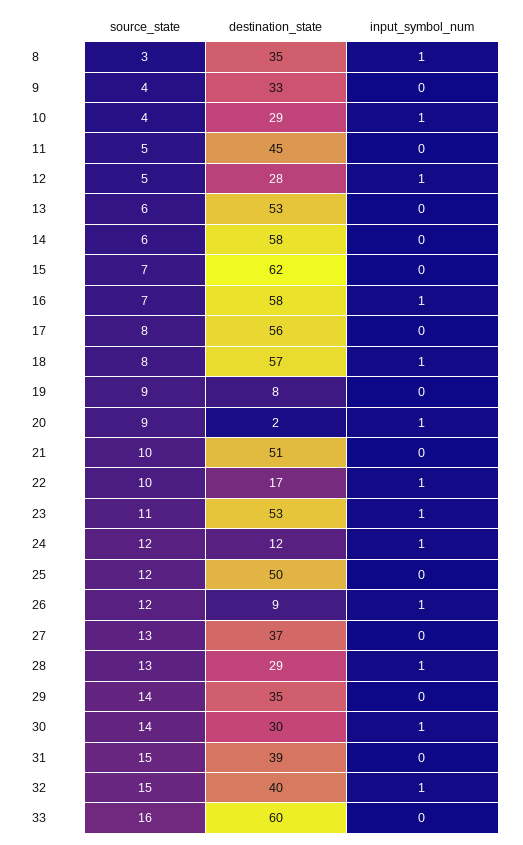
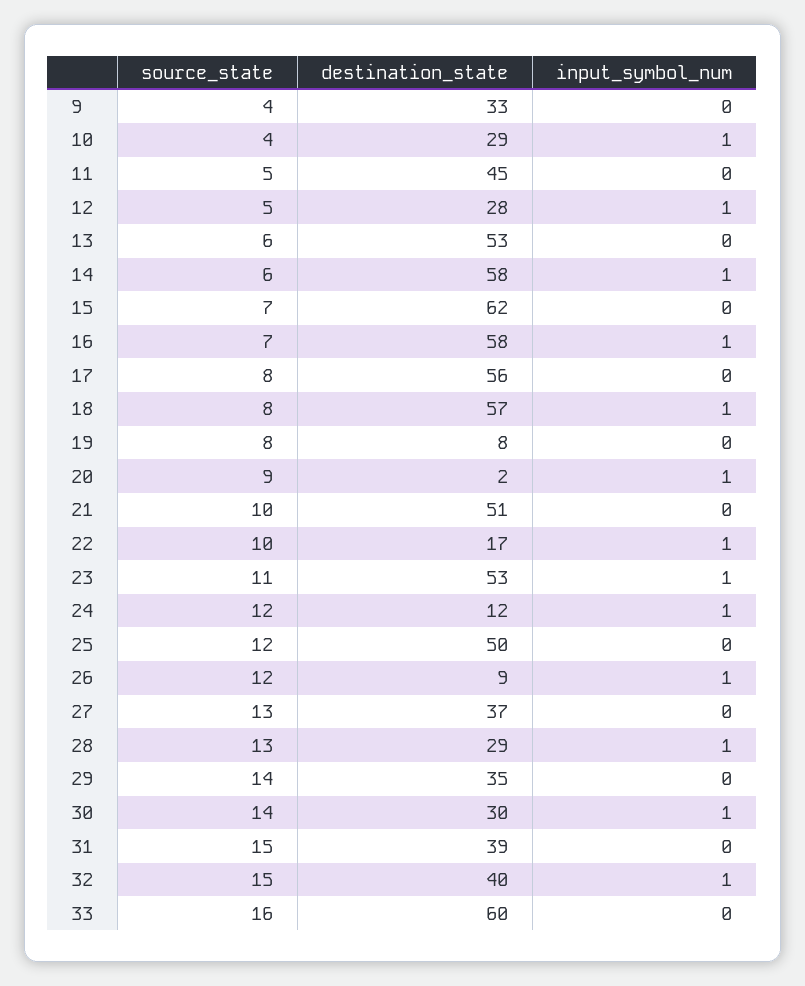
source_state, 8: 3 -> none
destination_state, 8: 35 -> none
input_symbol_num, 8: 1 -> none
input_symbol_num, 14: 0 -> 1
source_state, 19: 9 -> 8

